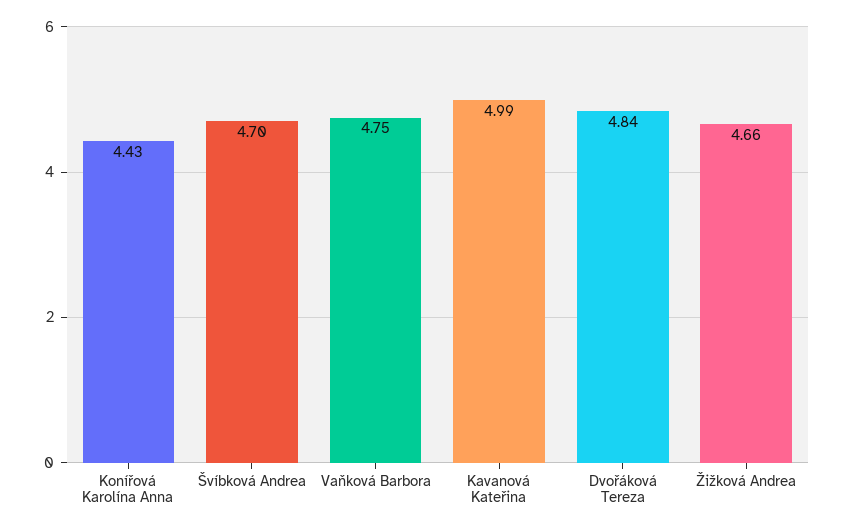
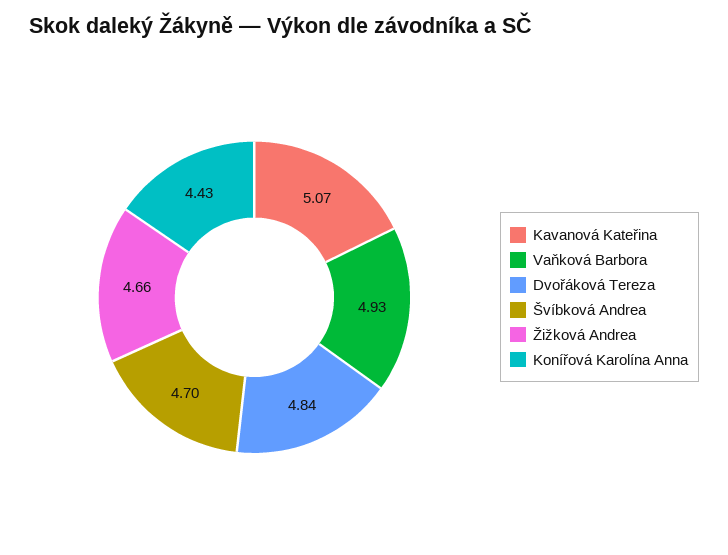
Vaňková Barbora: 4.75 -> 4.93
Kavanová Kateřina: 4.99 -> 5.07

